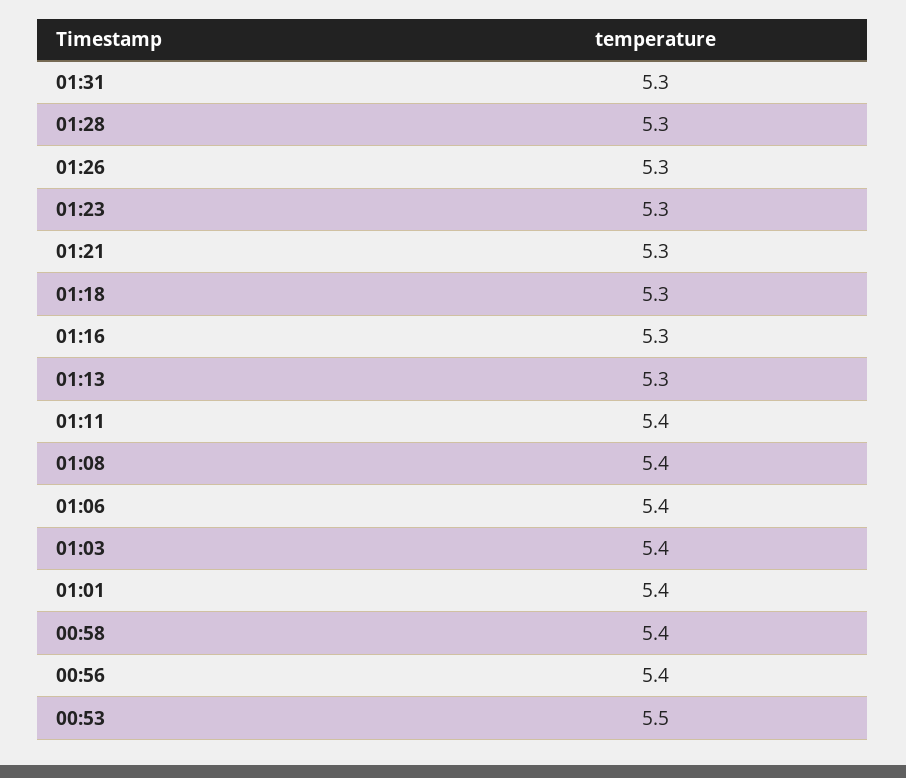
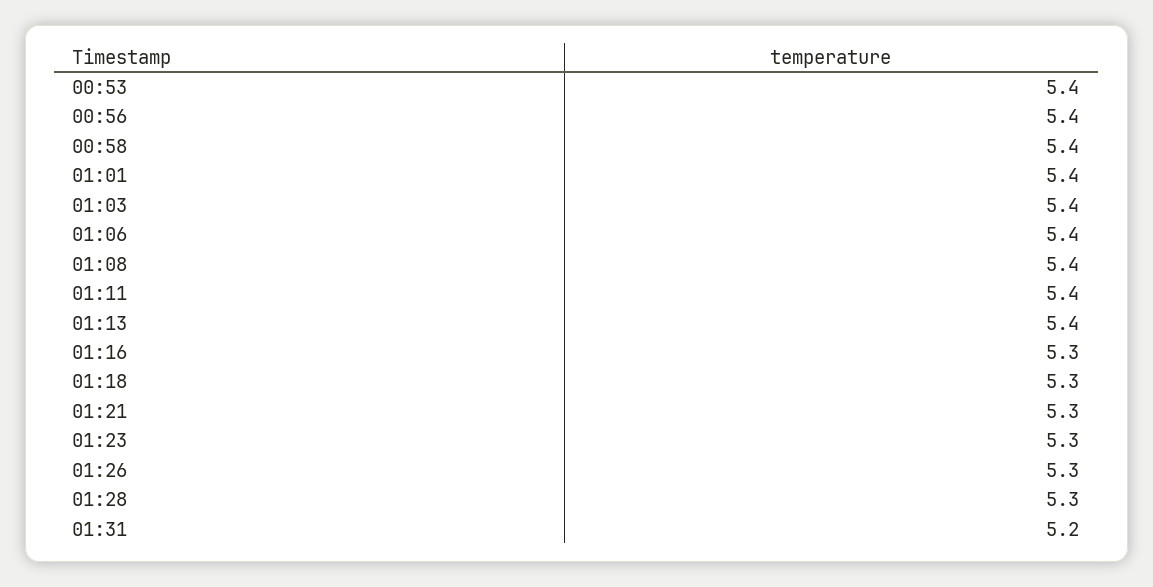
01:31: 5.3 -> 5.2
01:13: 5.3 -> 5.4
00:53: 5.5 -> 5.4

